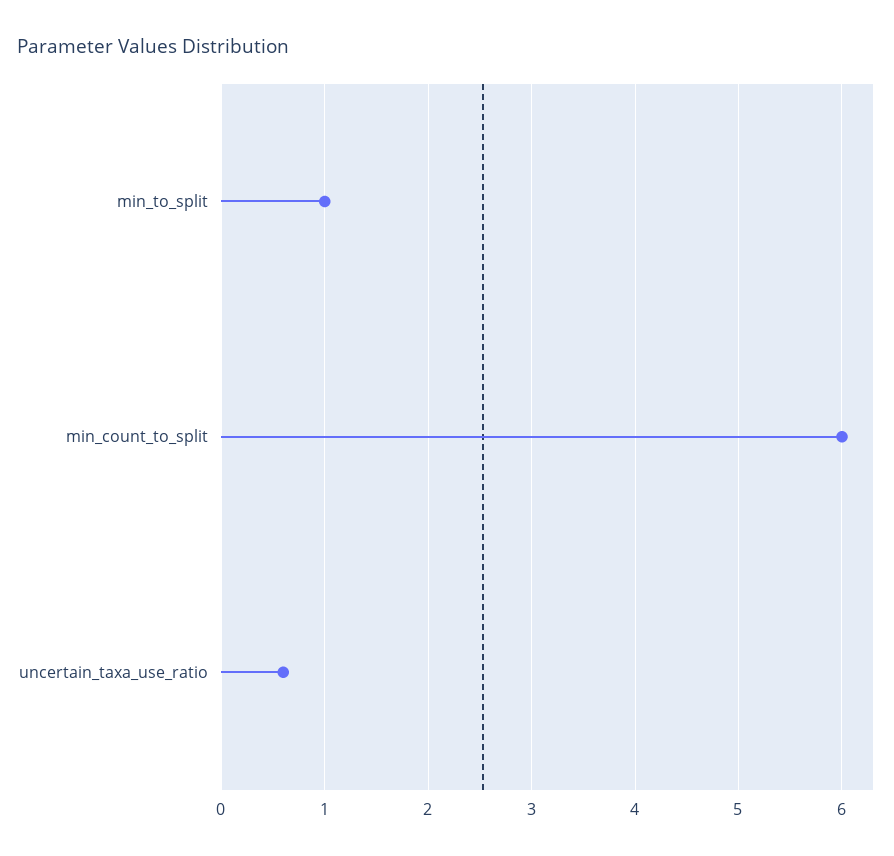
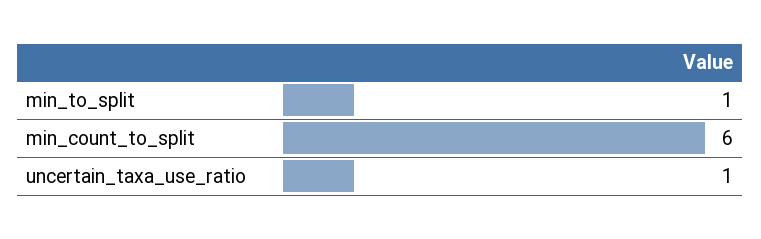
uncertain_taxa_use_ratio: 0.6 -> 1

